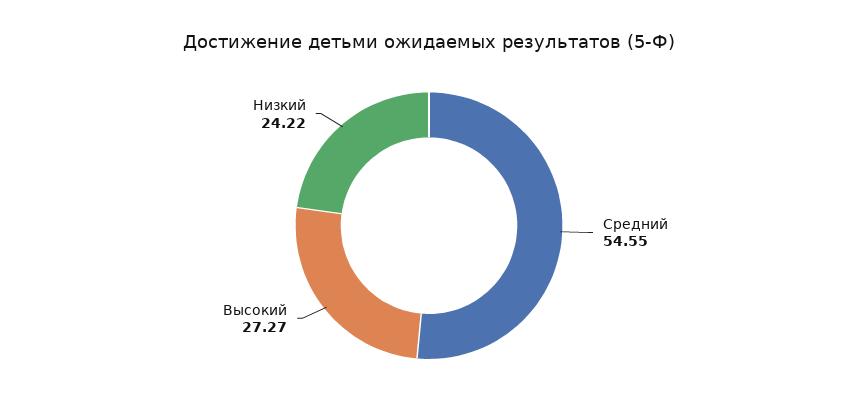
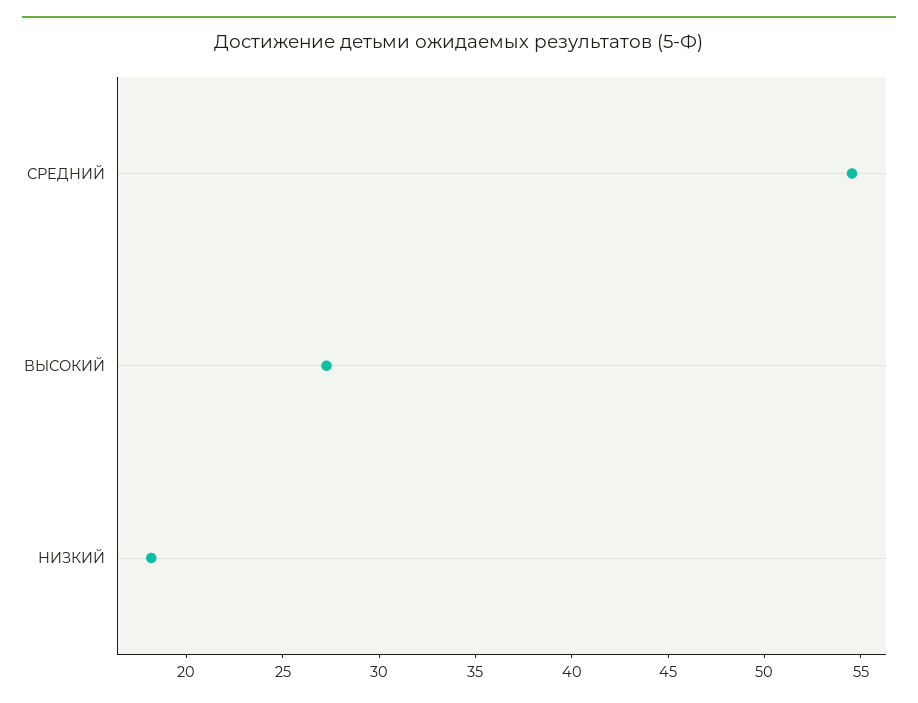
Низкий: 24.22 -> 18

